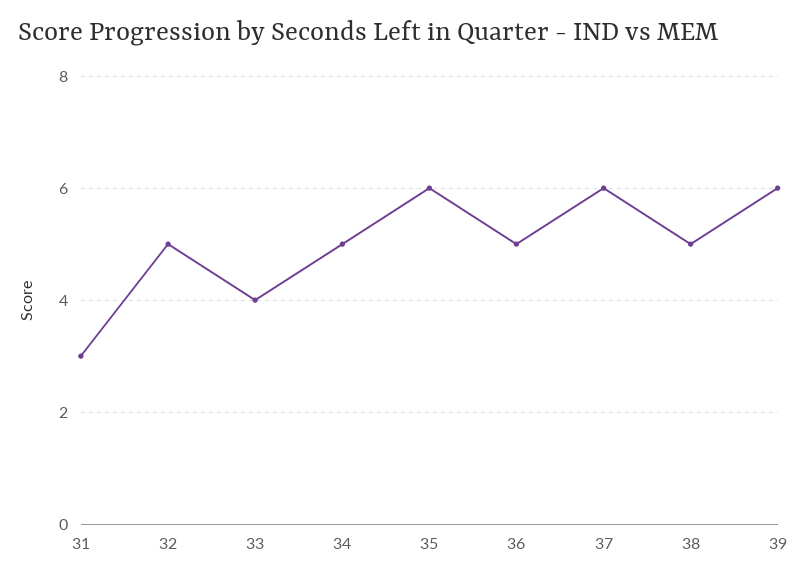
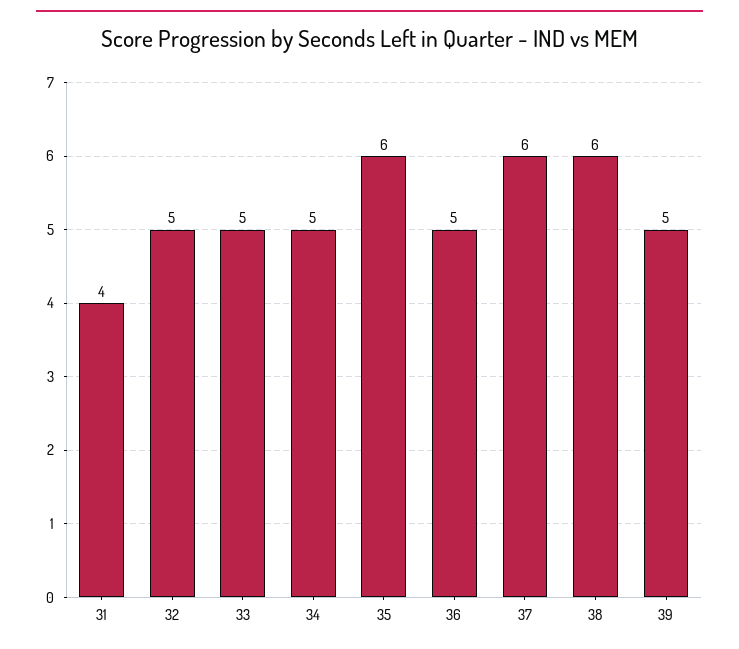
31: 3 -> 4
33: 4 -> 5
38: 5 -> 6
39: 6 -> 5

